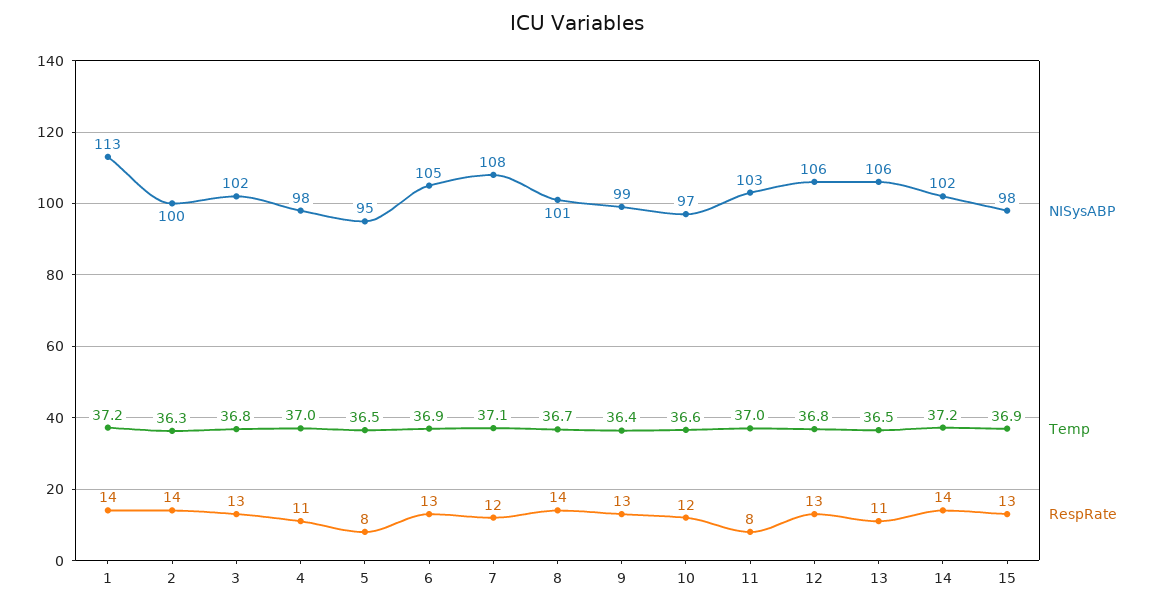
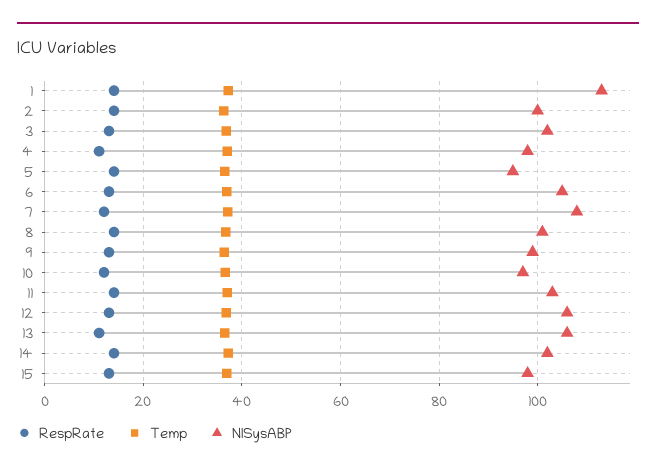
RespRate, 5: 8 -> 14
RespRate, 11: 8 -> 14

